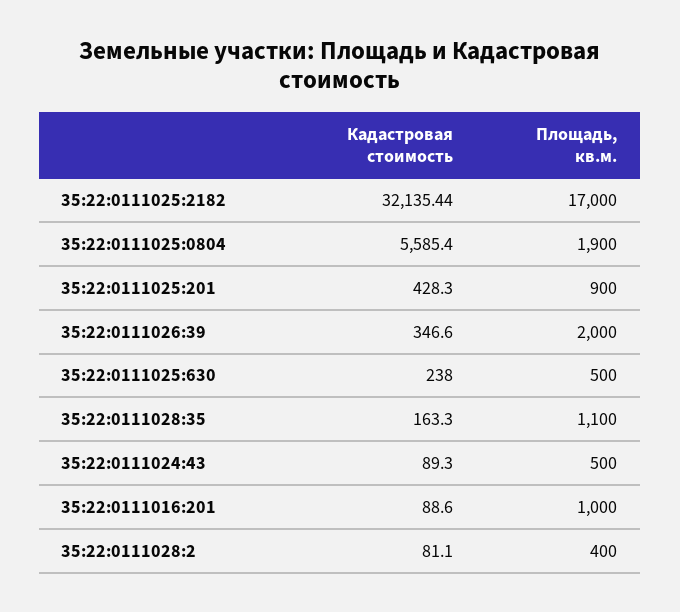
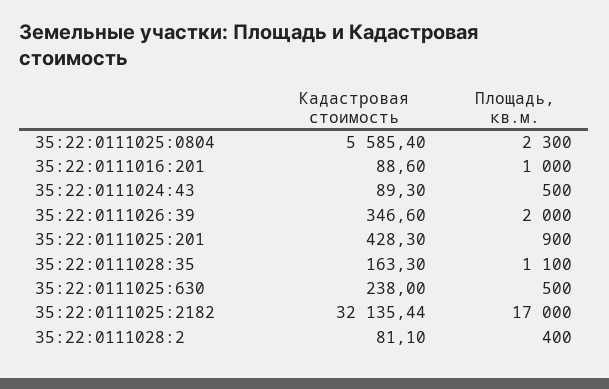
Площадь, кв.м., 35:22:0111025:0804: 1900 -> 2300

